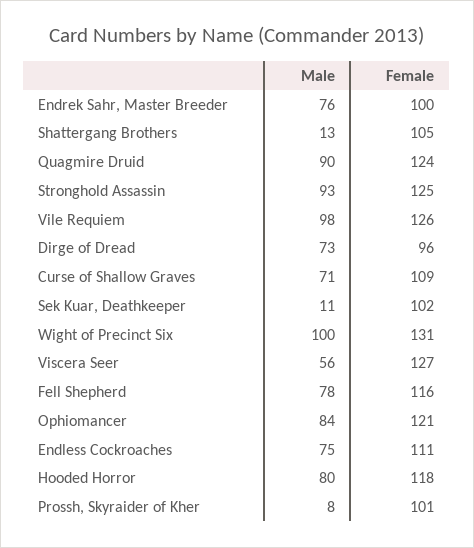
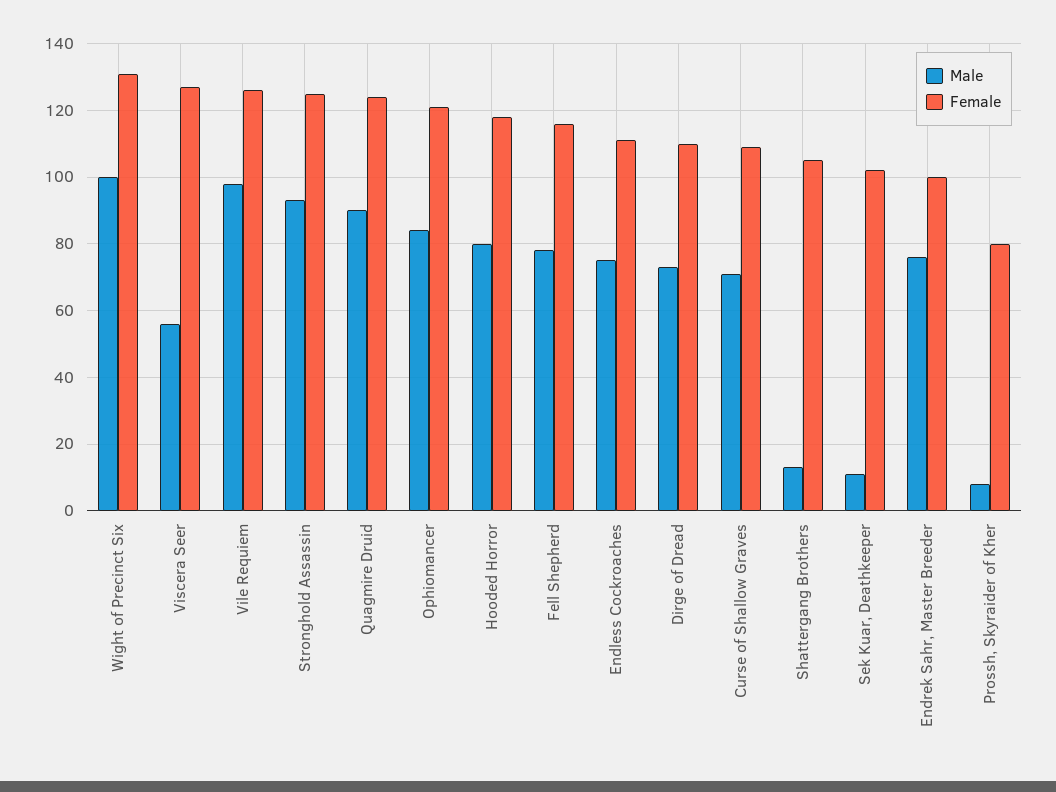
Female, Dirge of Dread: 96 -> 110
Female, Prossh, Skyraider of Kher: 101 -> 80

